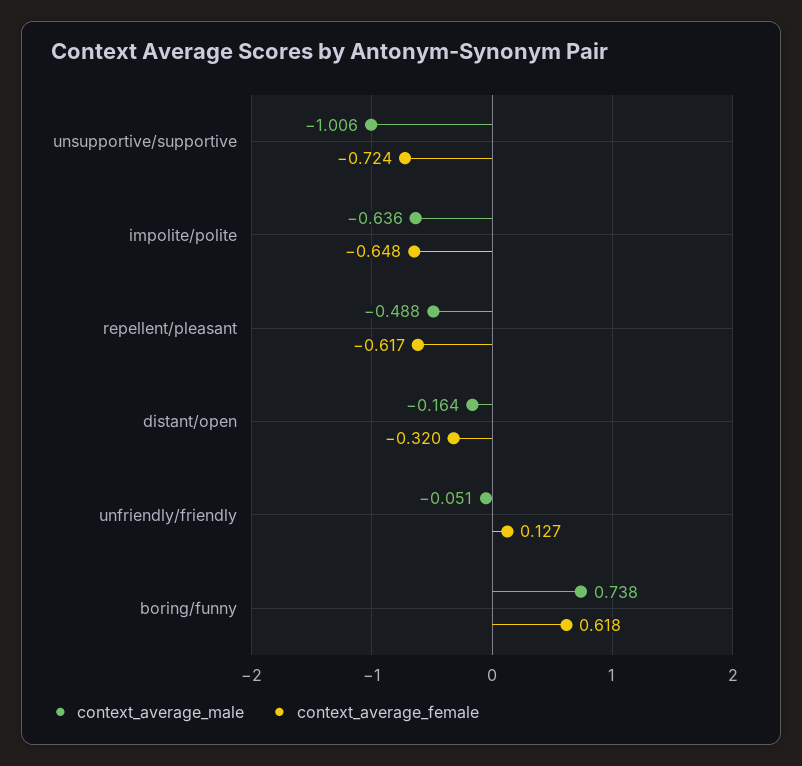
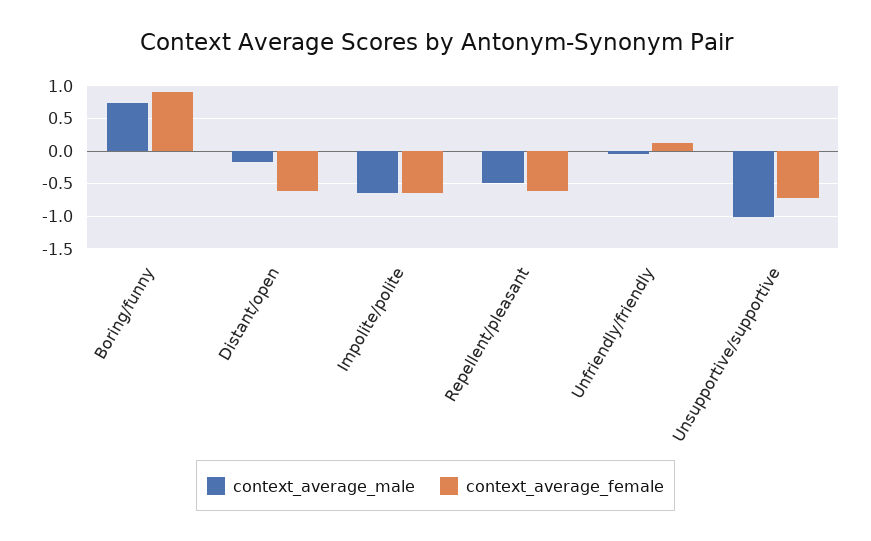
context_average_female, distant/open: -0.32 -> -0.6
context_average_female, boring/funny: 0.618 -> 0.9

